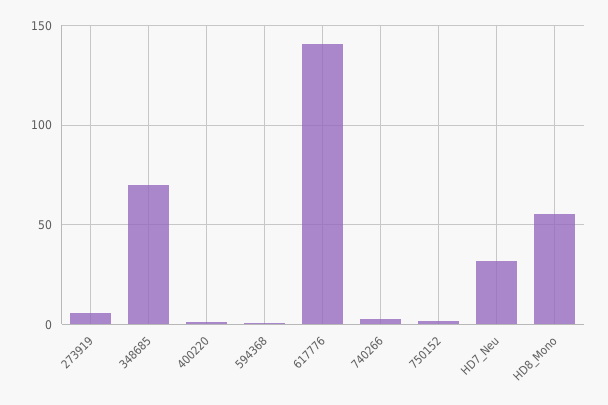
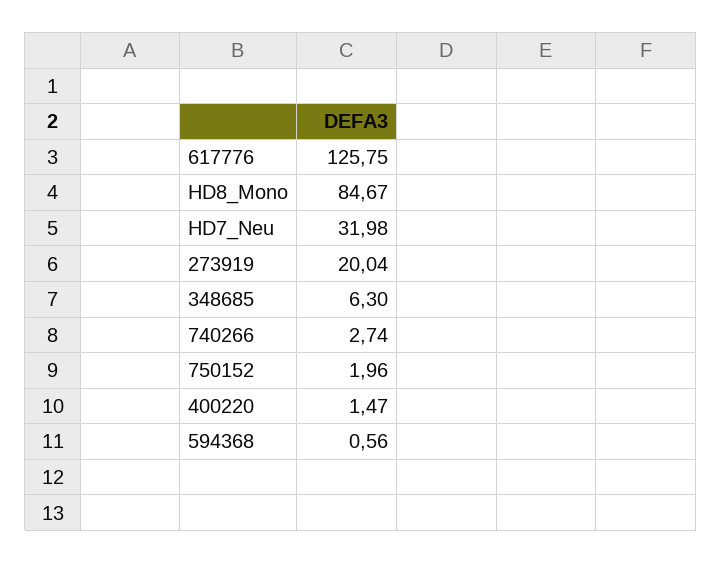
273919: 5 -> 20.04
348685: 70 -> 6.3
617776: 140 -> 125.75
HD8_Mono: 55 -> 84.67

